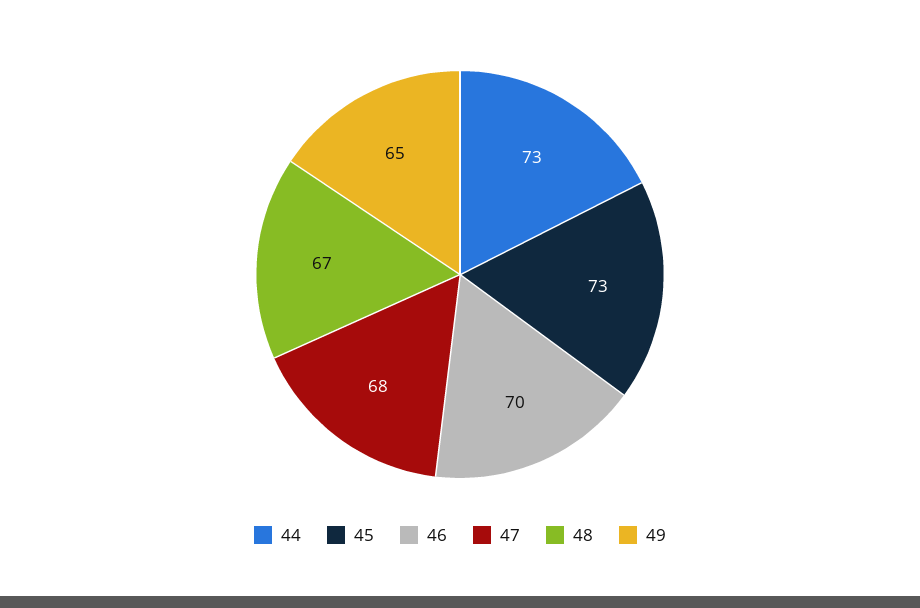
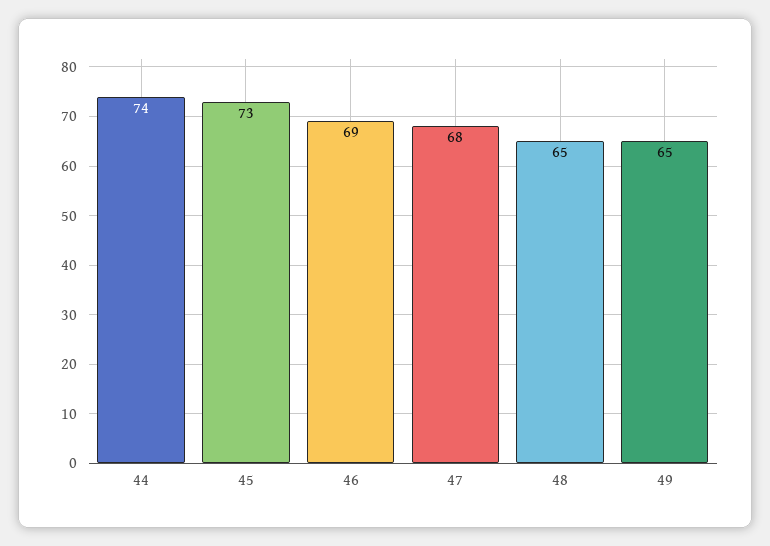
44: 73 -> 74
46: 70 -> 69
48: 67 -> 65

